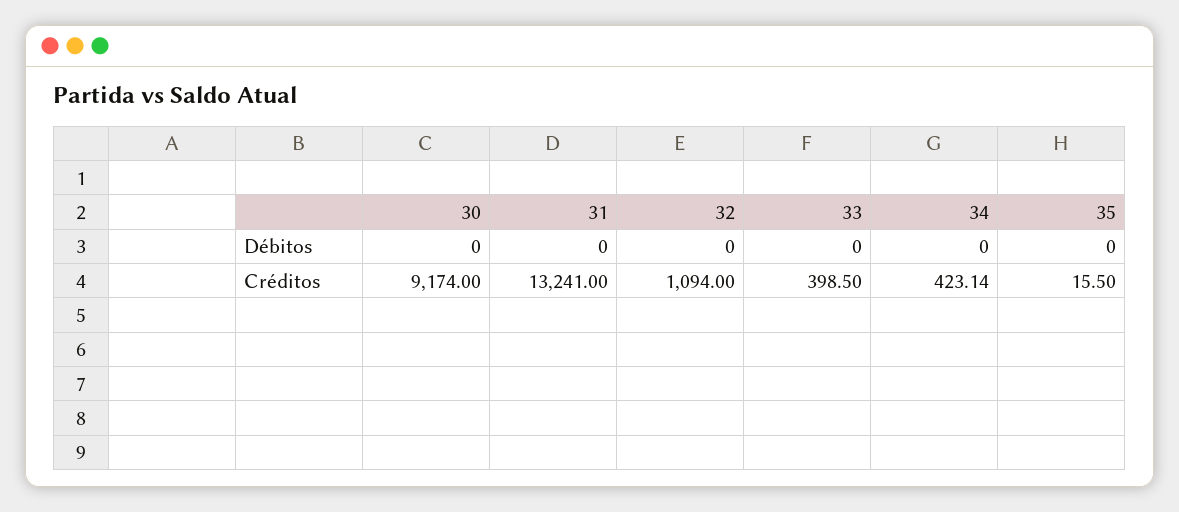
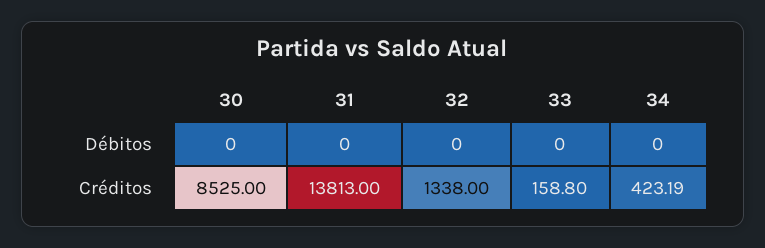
35, Débitos: 0 -> none
30, Créditos: 9174 -> 8525
31, Créditos: 13241 -> 13813
32, Créditos: 1094 -> 1338
33, Créditos: 398.5 -> 158.8
34, Créditos: 423.14 -> 423.19
35, Créditos: 15.5 -> none

